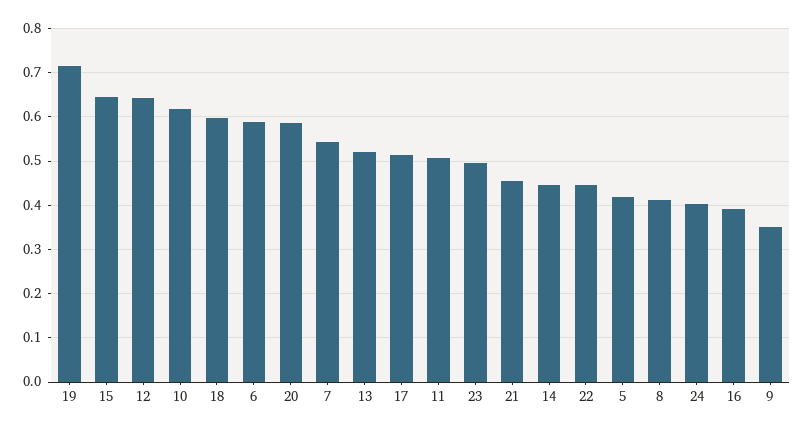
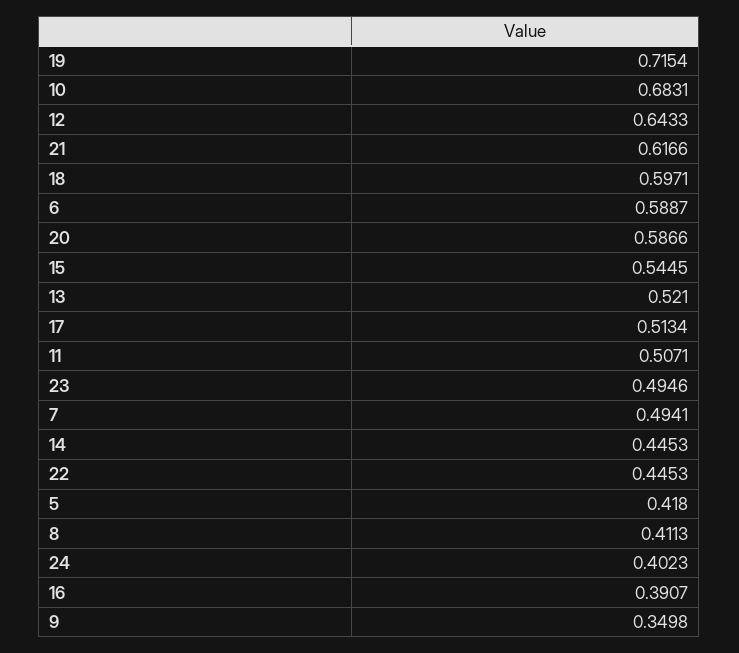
15: 0.64 -> 0.5445
10: 0.62 -> 0.6831
7: 0.54 -> 0.4941
21: 0.46 -> 0.6166

